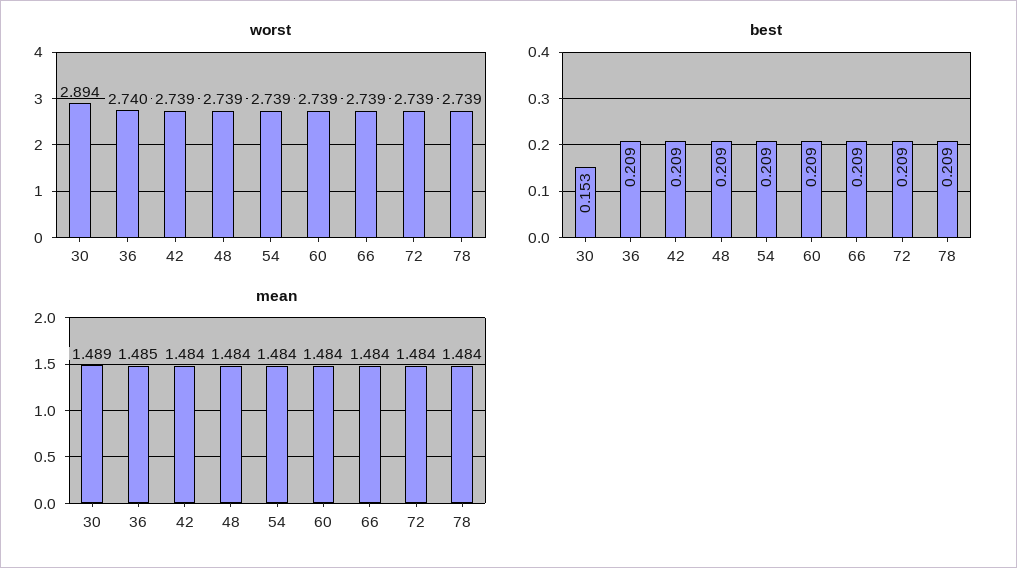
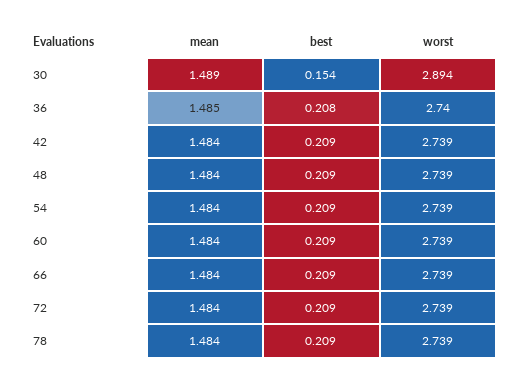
best, 30: 0.153 -> 0.154
best, 36: 0.209 -> 0.208

